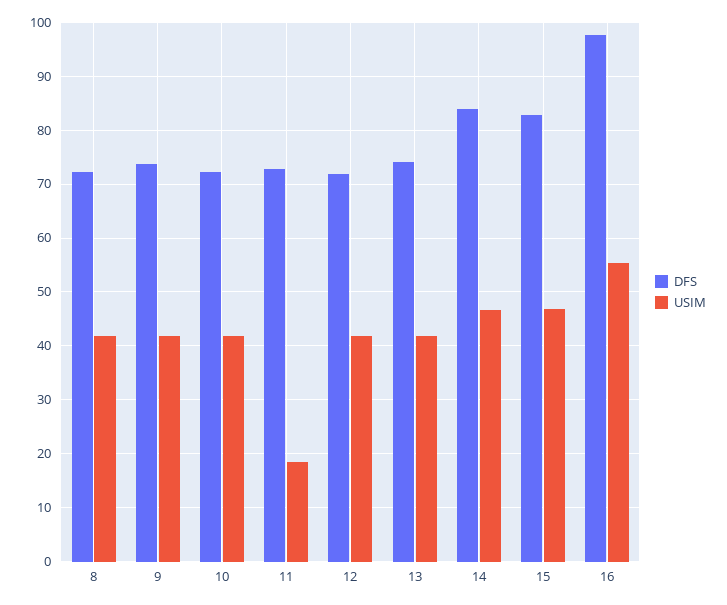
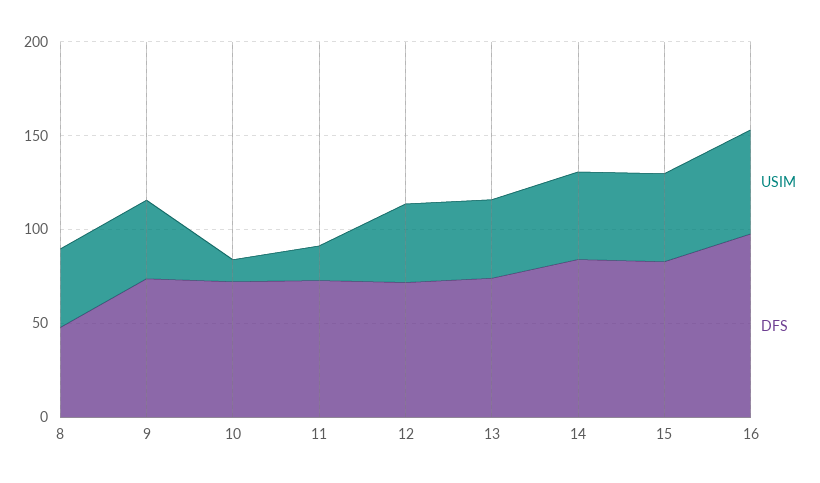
DFS, 8: 72 -> 50
USIM, 10: 42 -> 10

